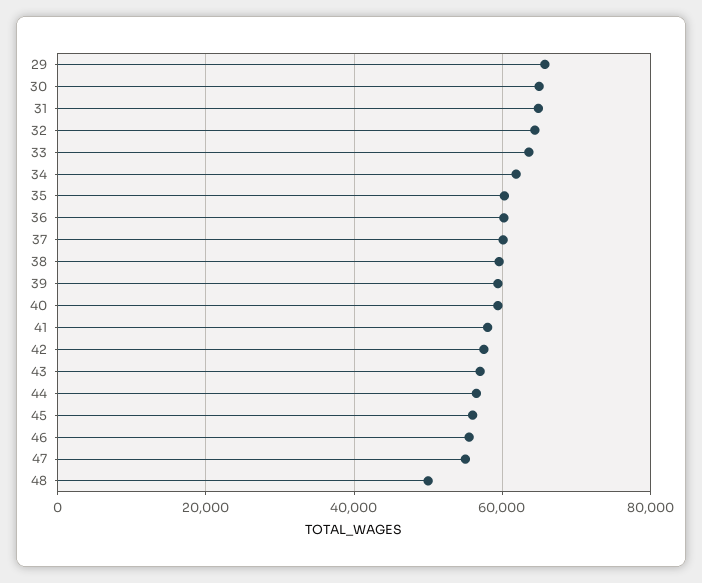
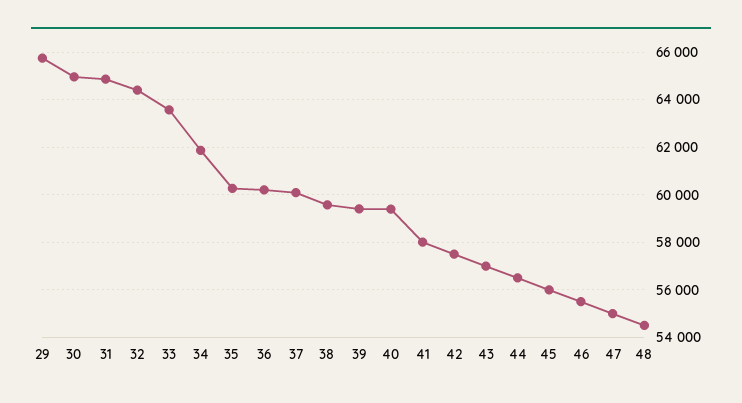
48: 50000 -> 54500

